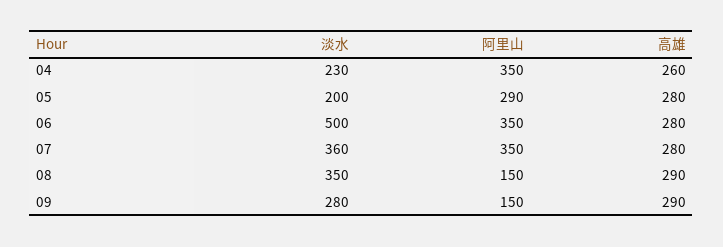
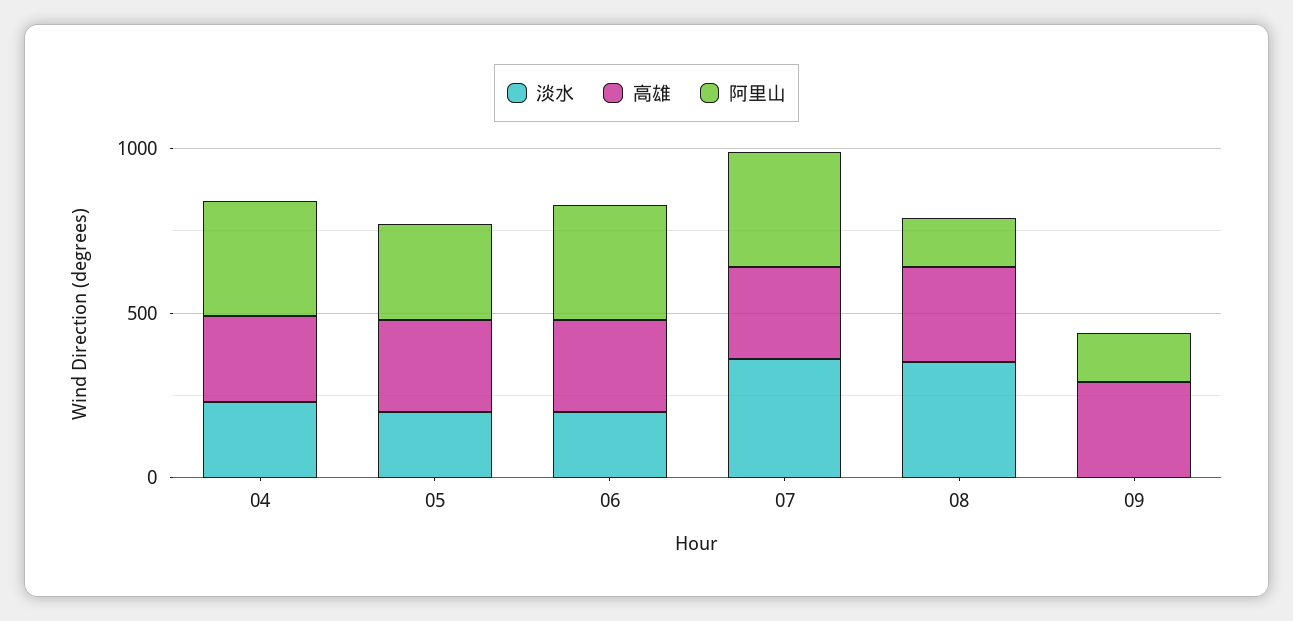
淡水, 06: 500 -> 200
淡水, 09: 280 -> 0

